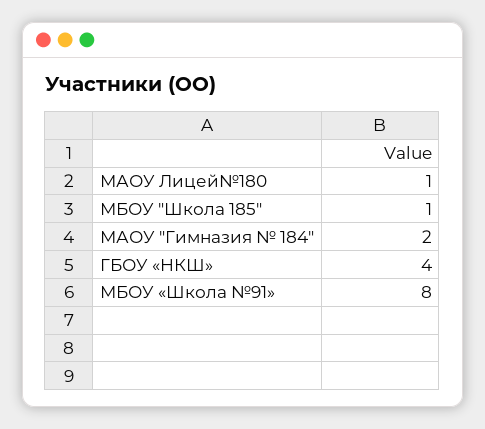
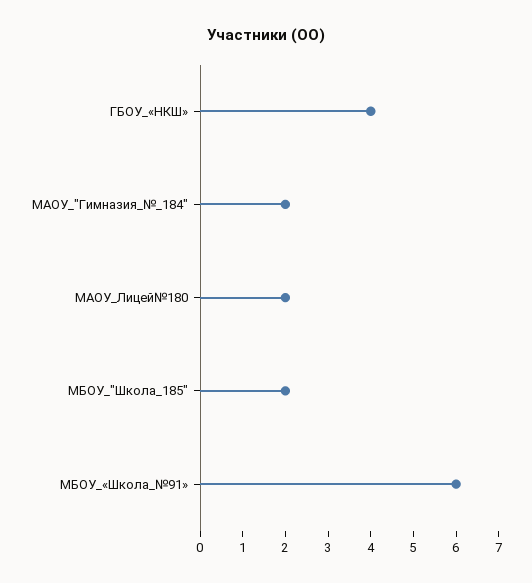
МАОУ Лицей№180: 1 -> 2
МБОУ "Школа 185": 1 -> 2
МБОУ «Школа №91»: 8 -> 6

